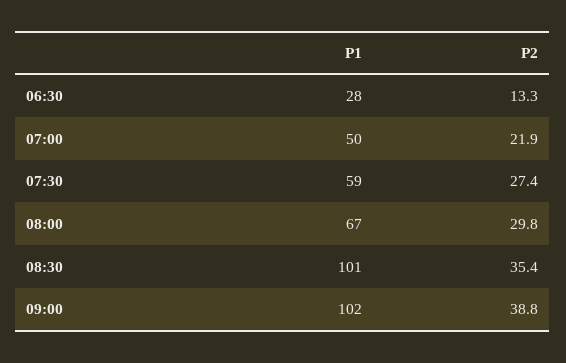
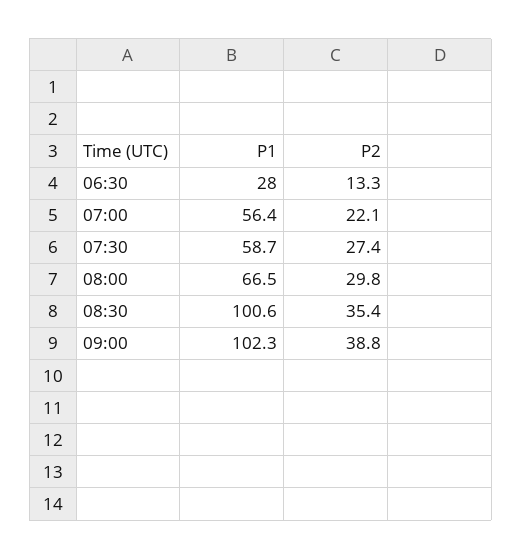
P1, 07:00: 50 -> 56.4
P2, 07:00: 21.9 -> 22.1

